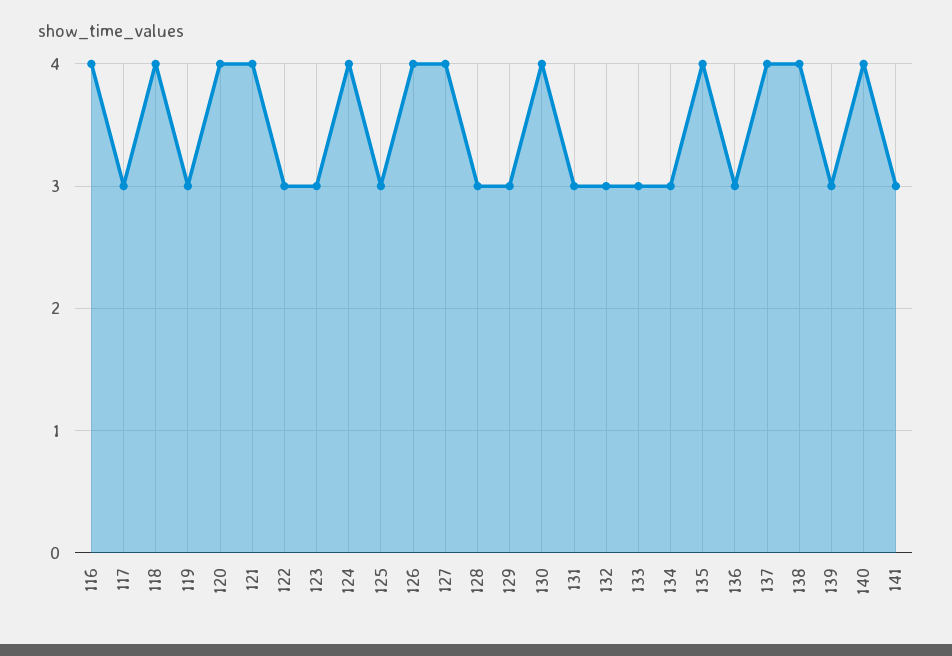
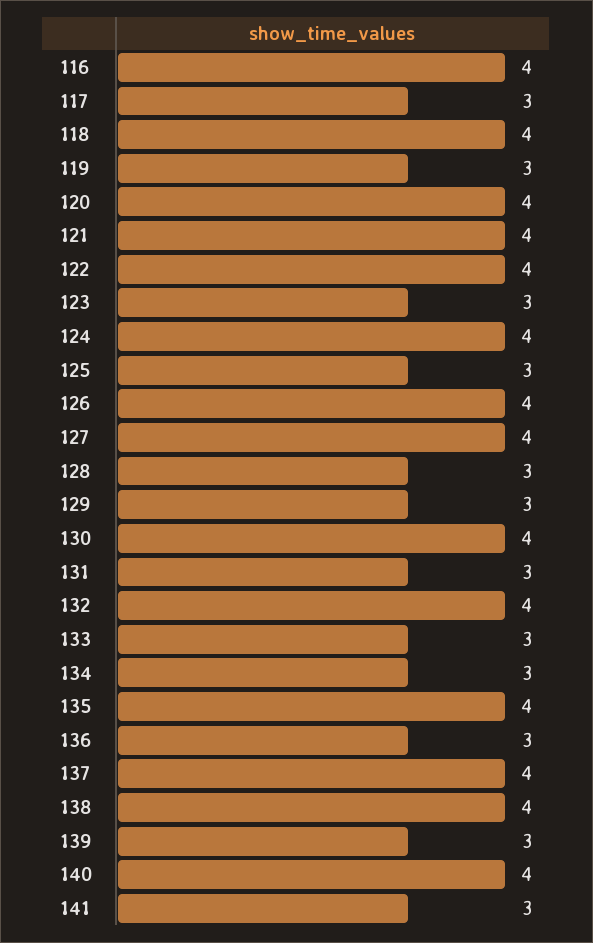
122: 3 -> 4
132: 3 -> 4

